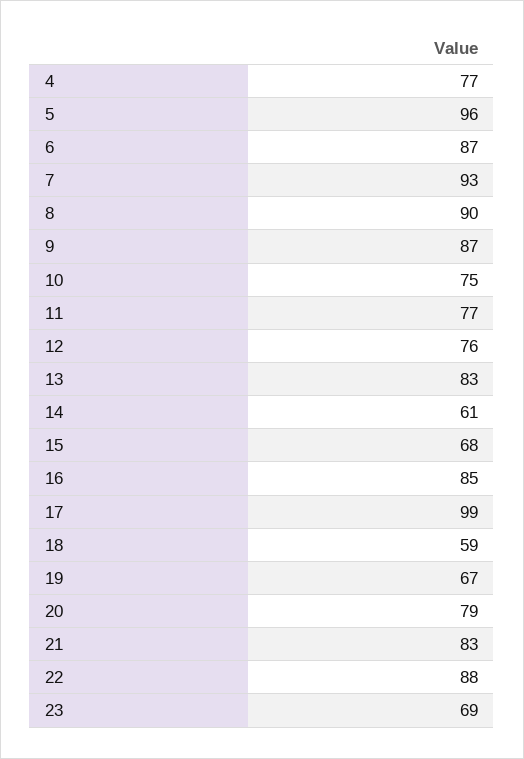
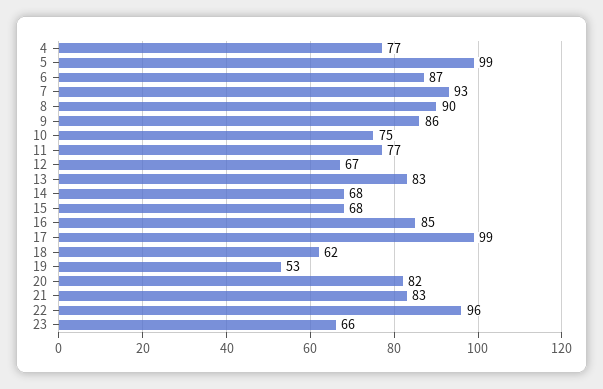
5: 96 -> 99
9: 87 -> 86
12: 76 -> 67
14: 61 -> 68
18: 59 -> 62
19: 67 -> 53
20: 79 -> 82
22: 88 -> 96
23: 69 -> 66

